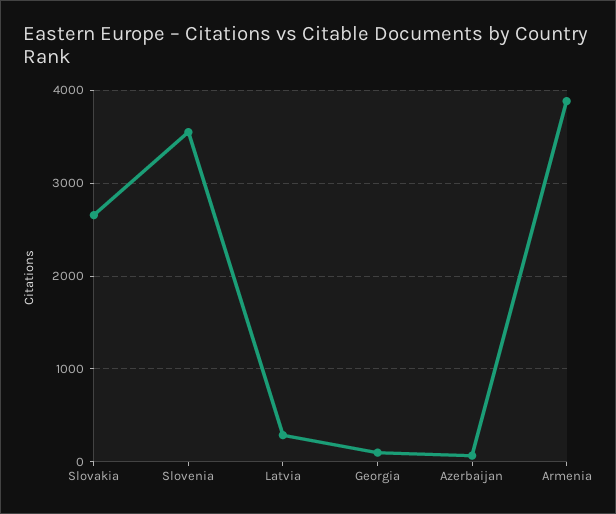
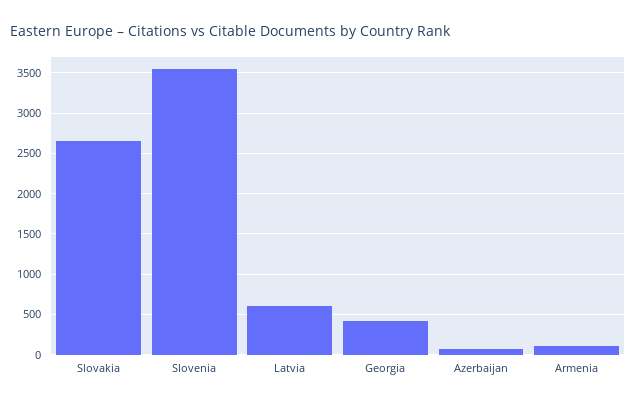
Latvia: 300 -> 600
Georgia: 100 -> 400
Armenia: 3900 -> 100

